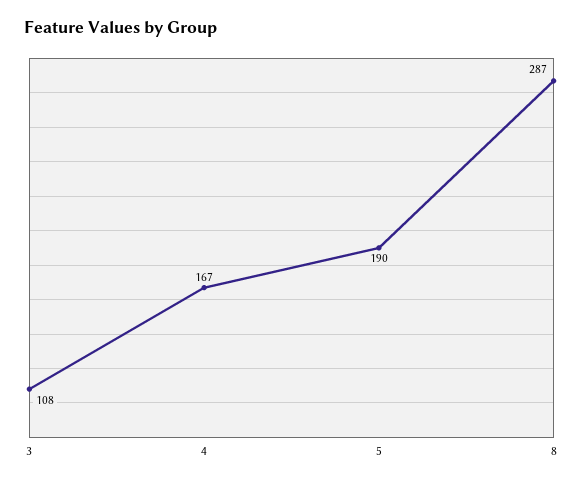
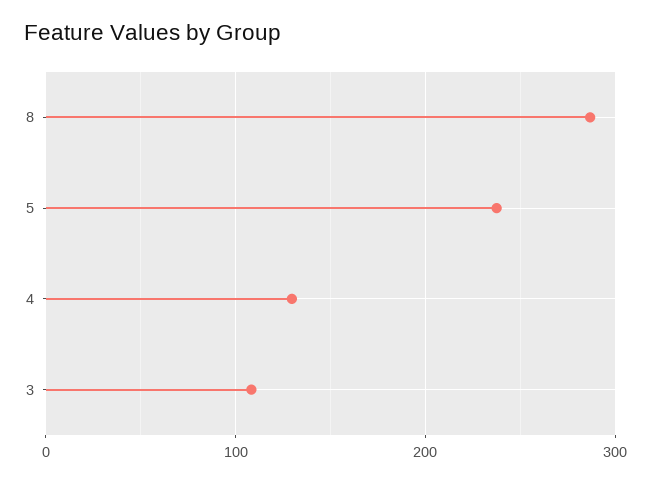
4: 167 -> 130
5: 190 -> 240

